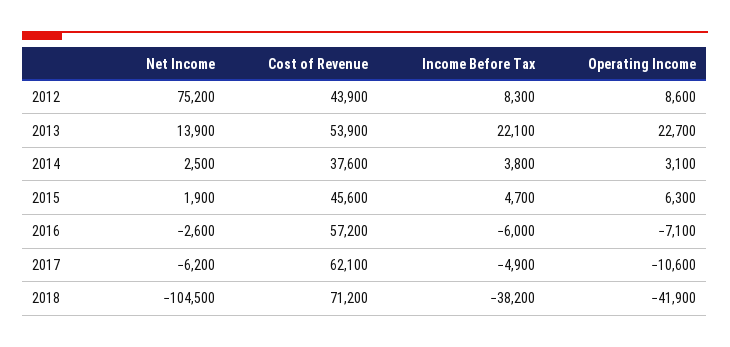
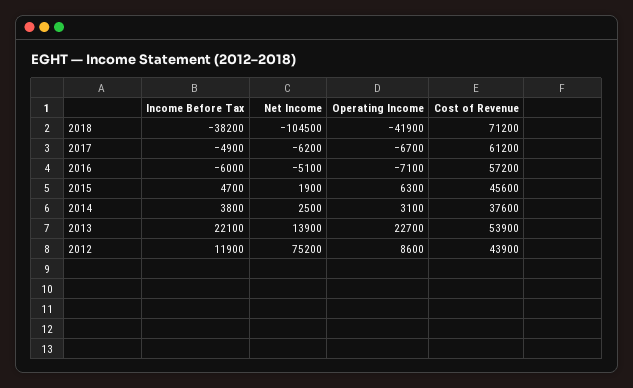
Income Before Tax, 2012: 8300 -> 11900
Net Income, 2016: -2600 -> -5100
Cost of Revenue, 2017: 62100 -> 61200
Operating Income, 2017: -10600 -> -6700

